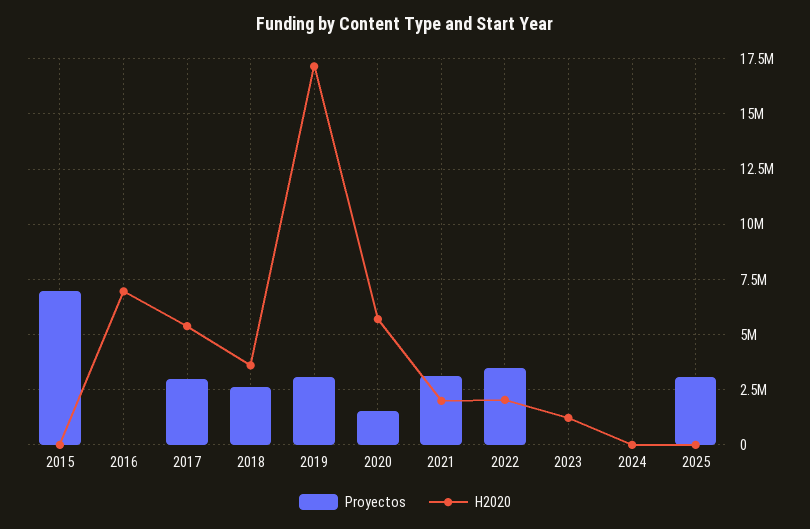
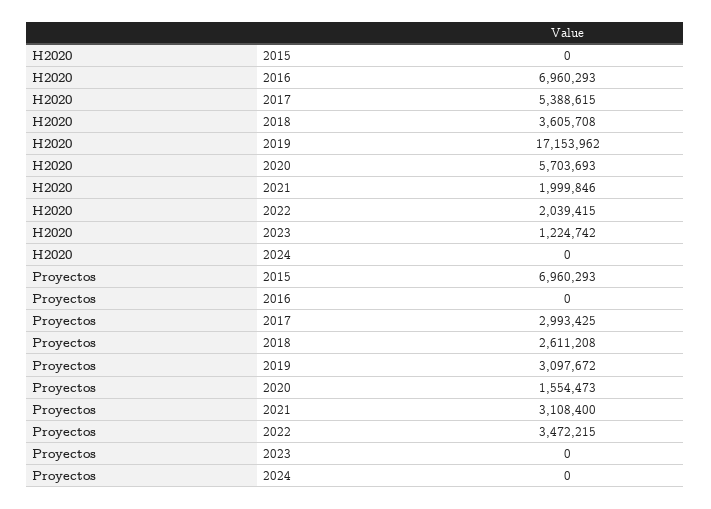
Proyectos, 2025: 3000000 -> none
H2020, 2025: 0 -> none

